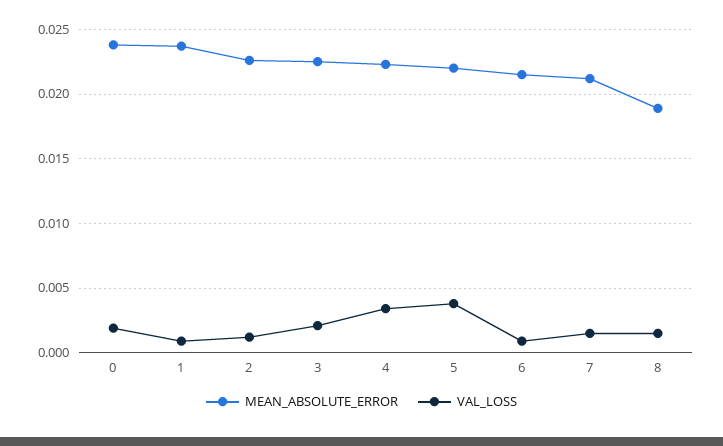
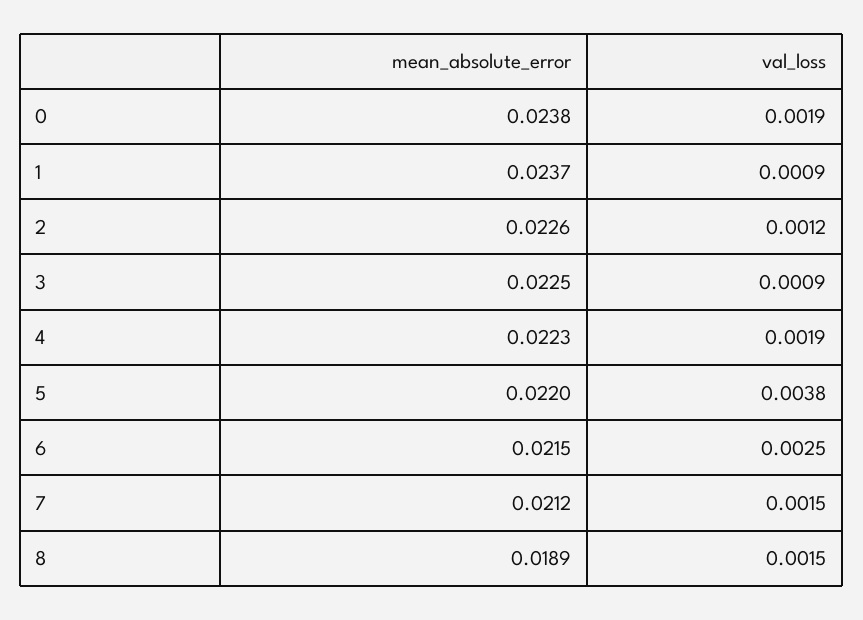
VAL_LOSS, 3: 0.002 -> 0.0009
VAL_LOSS, 4: 0.0035 -> 0.0019
VAL_LOSS, 6: 0.001 -> 0.0025

